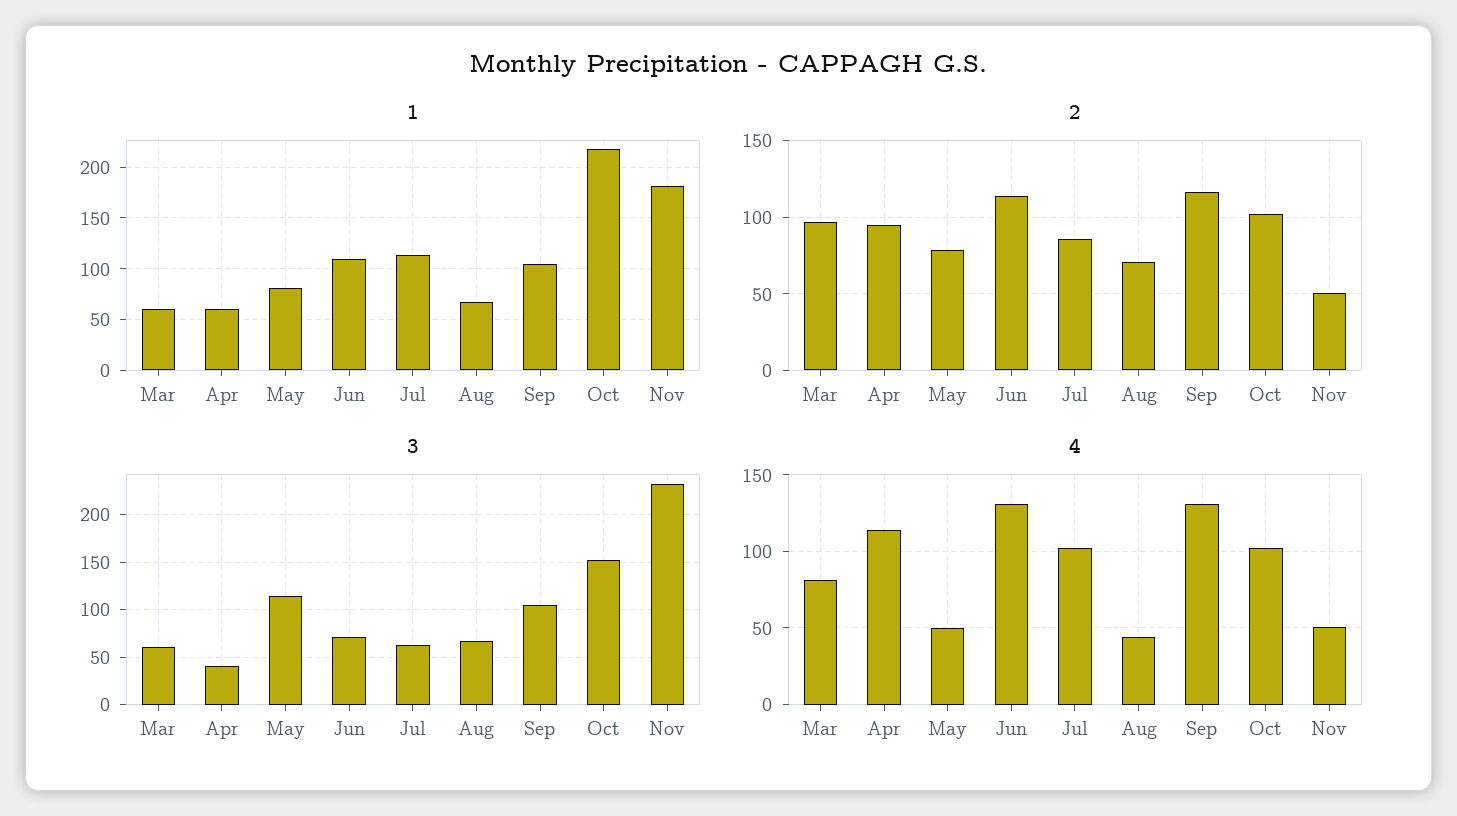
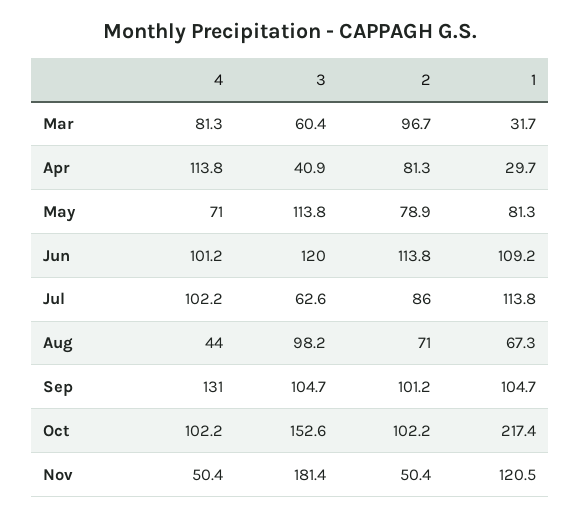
1, Mar: 60 -> 31.7
1, Apr: 60 -> 29.7
1, Nov: 180 -> 120.5
2, Apr: 95 -> 81.3
2, Sep: 115 -> 101.2
3, Jun: 70 -> 120
3, Aug: 70 -> 98.2
3, Nov: 230 -> 181.4
4, May: 50 -> 71
4, Jun: 130 -> 101.2

